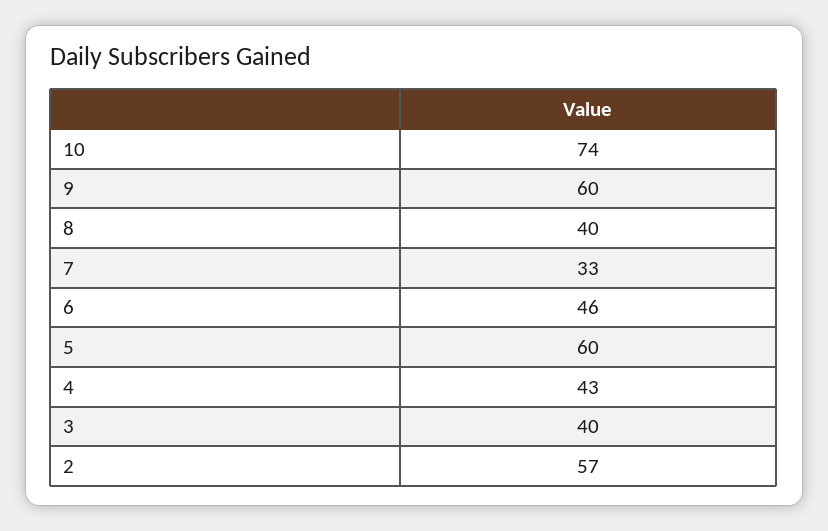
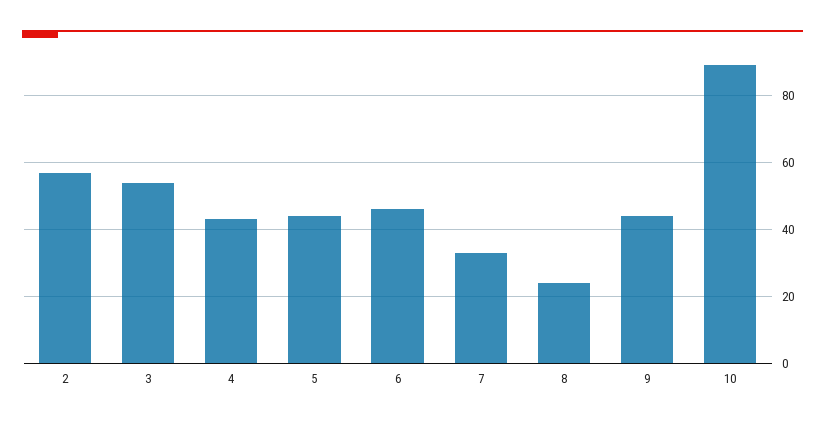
10: 74 -> 90
9: 60 -> 45
8: 40 -> 25
5: 60 -> 45
3: 40 -> 55

